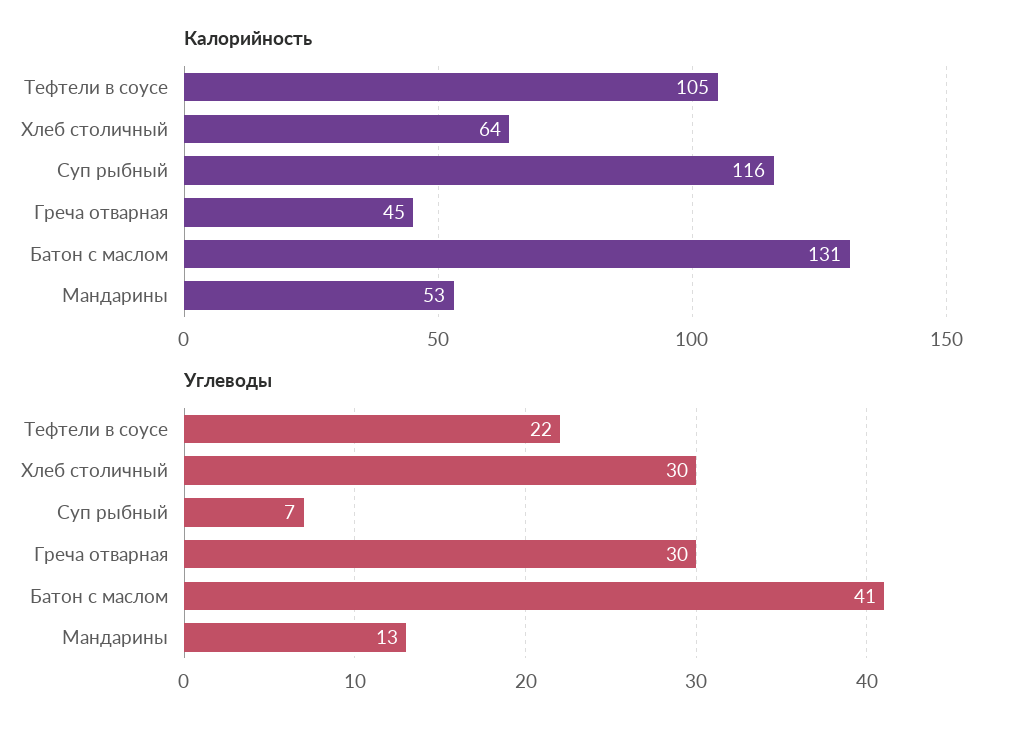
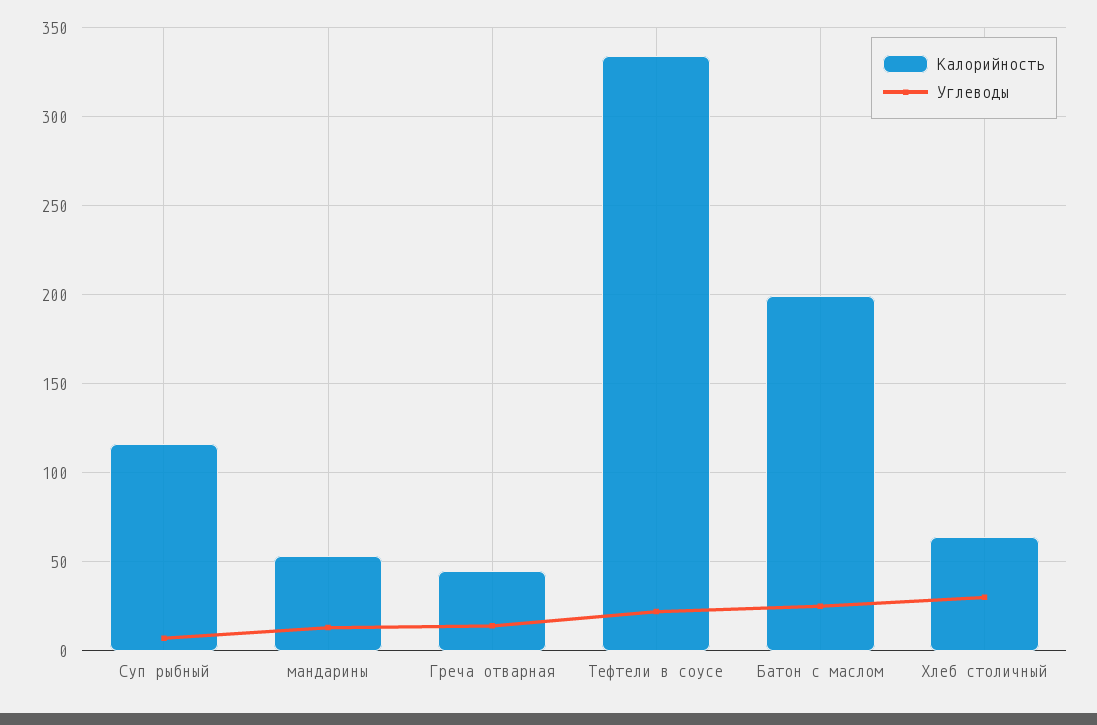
Калорийность, Тефтели в соусе: 105 -> 335
Калорийность, Батон с маслом: 131 -> 200
Углеводы, Греча отварная: 30 -> 15
Углеводы, Батон с маслом: 41 -> 25

